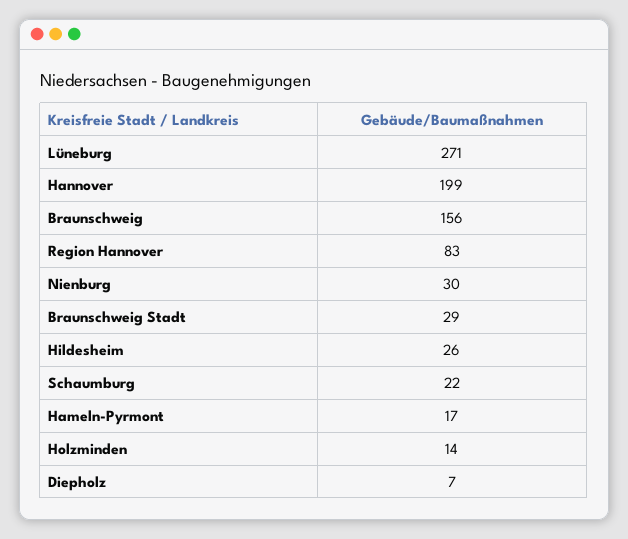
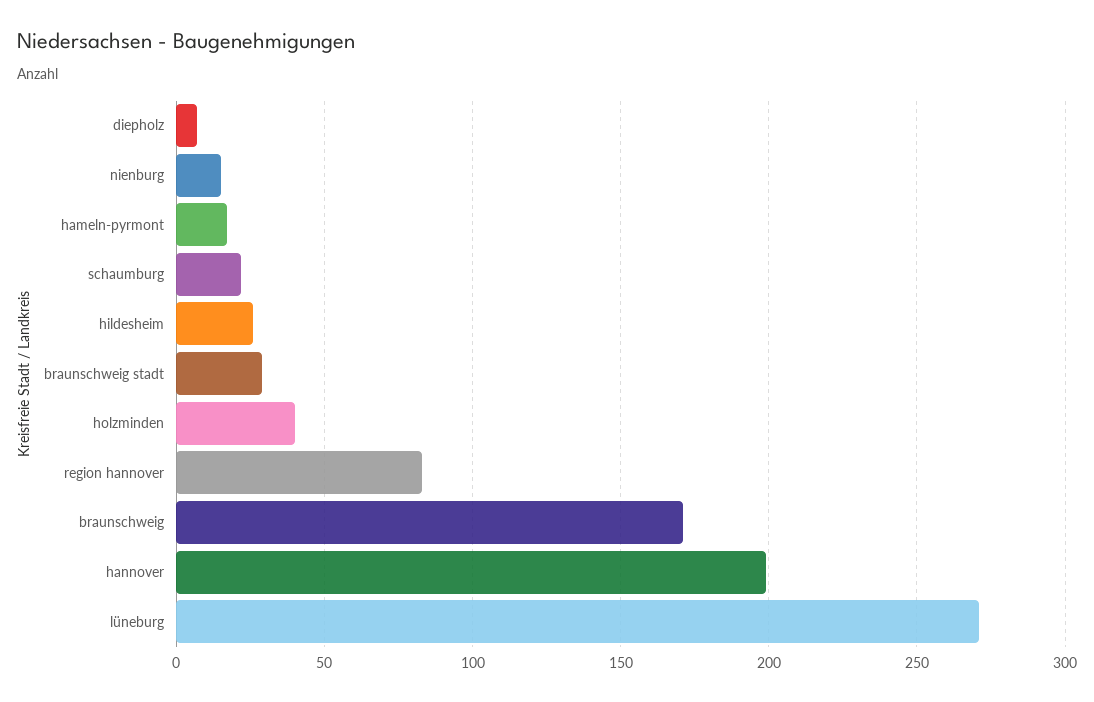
Braunschweig: 156 -> 170
Nienburg: 30 -> 15
Holzminden: 14 -> 40

